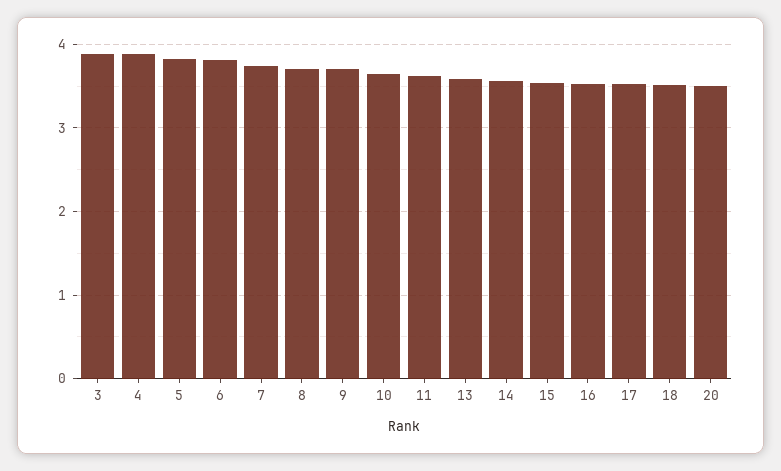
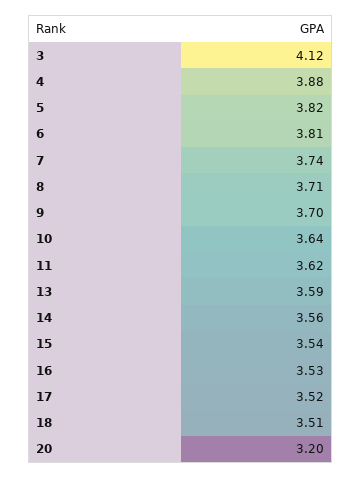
3: 3.9 -> 4.12
20: 3.5 -> 3.2

